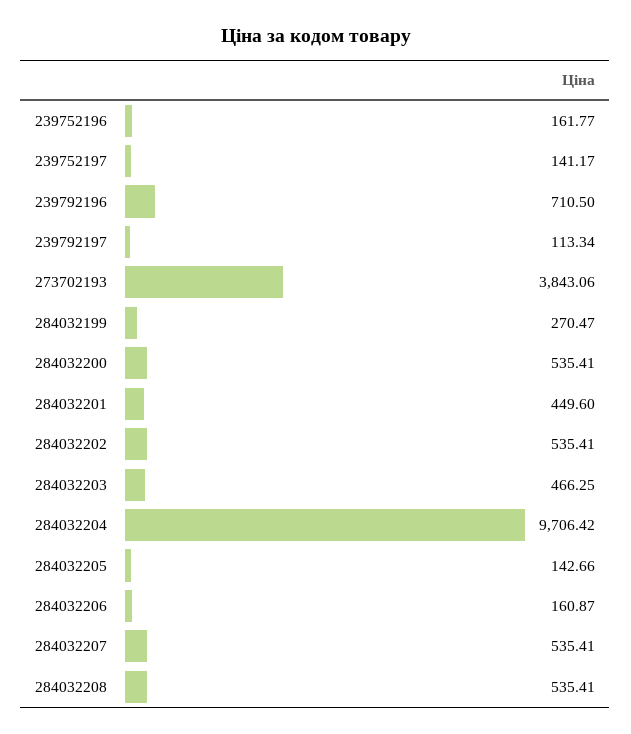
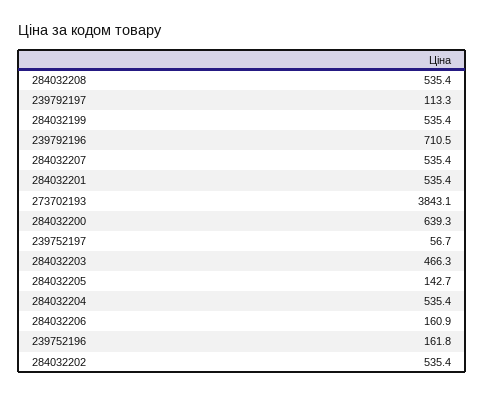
239752197: 141.17 -> 56.7
284032199: 270.47 -> 535.4
284032200: 535.41 -> 639.3
284032201: 449.6 -> 535.4
284032204: 9706.42 -> 535.4

